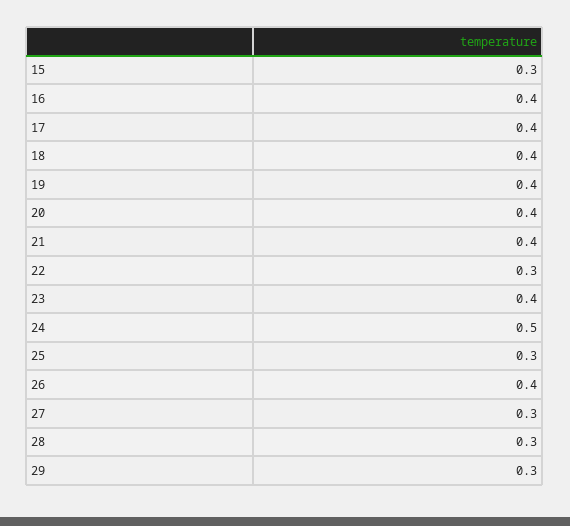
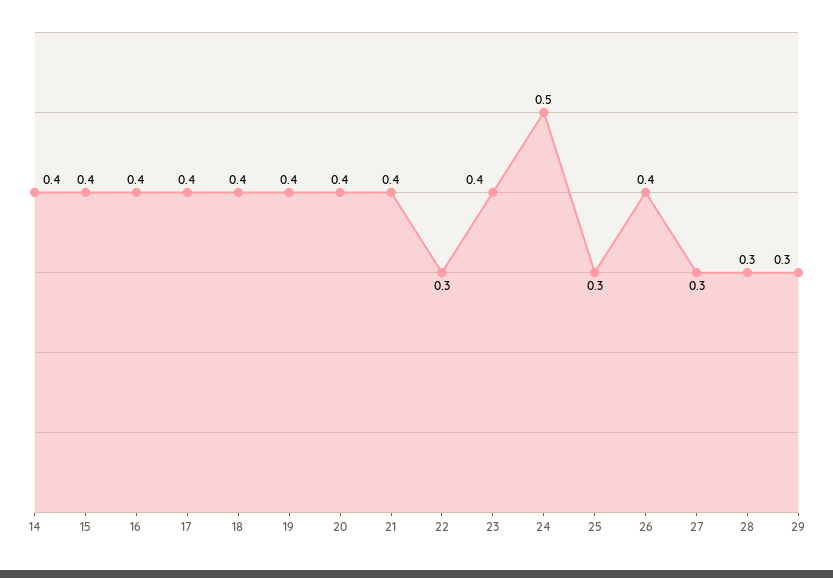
15: 0.3 -> 0.4
14: none -> 0.4

